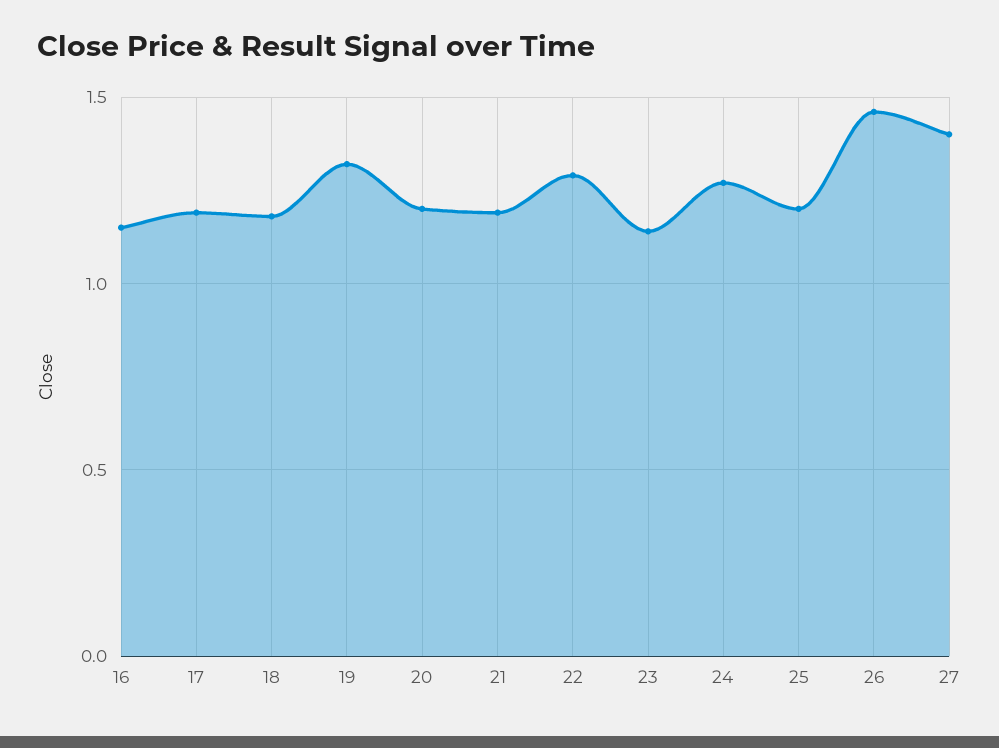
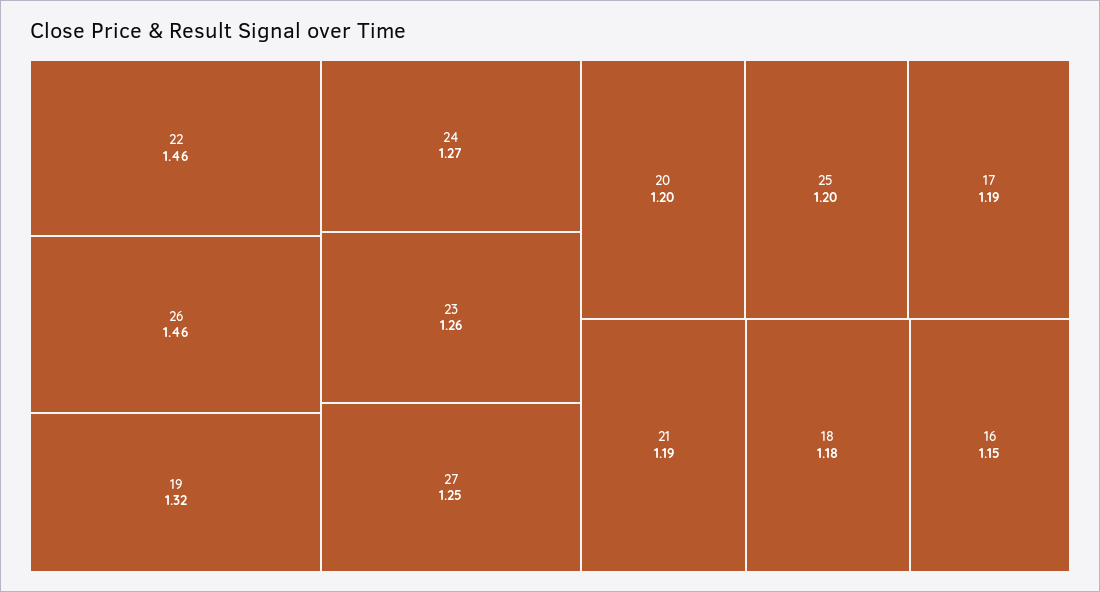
22: 1.3 -> 1.46
23: 1.15 -> 1.26
27: 1.4 -> 1.25

